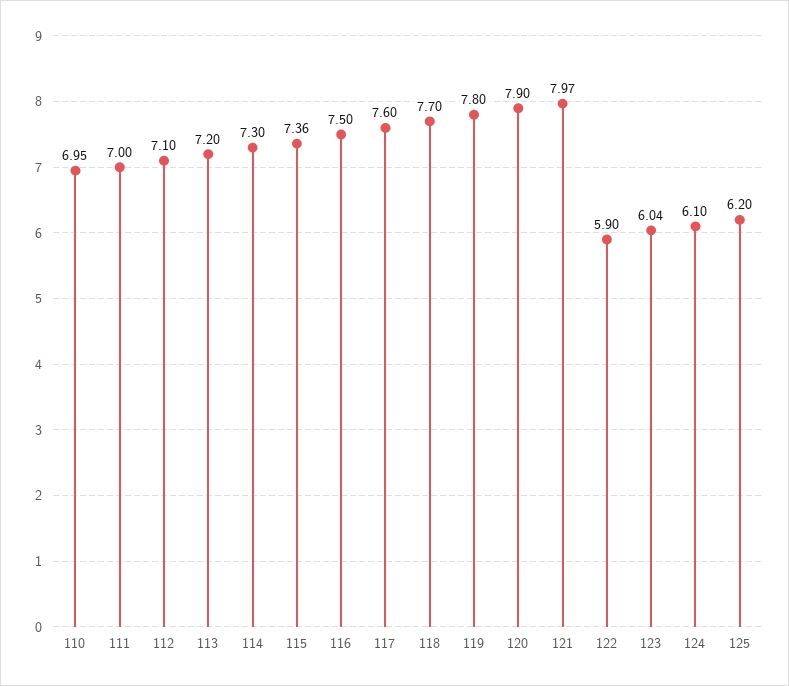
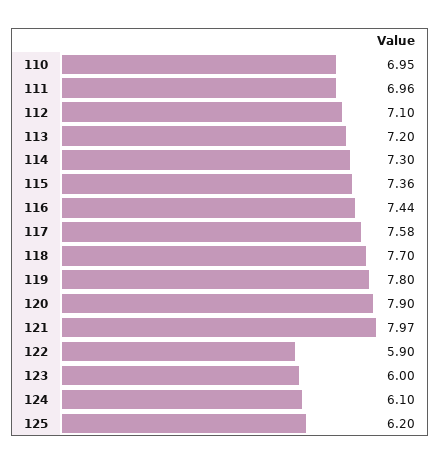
111: 7 -> 6.96
116: 7.5 -> 7.44
117: 7.6 -> 7.58
123: 6.04 -> 6

